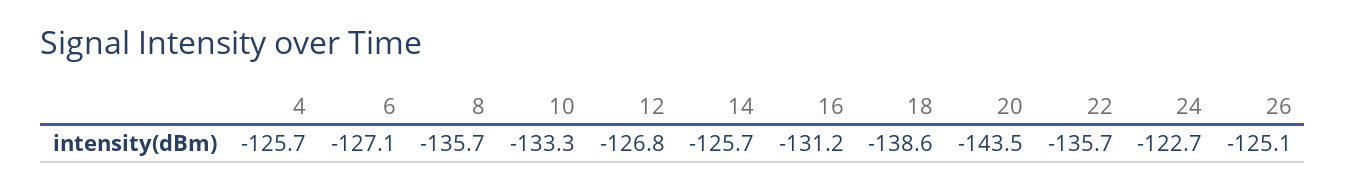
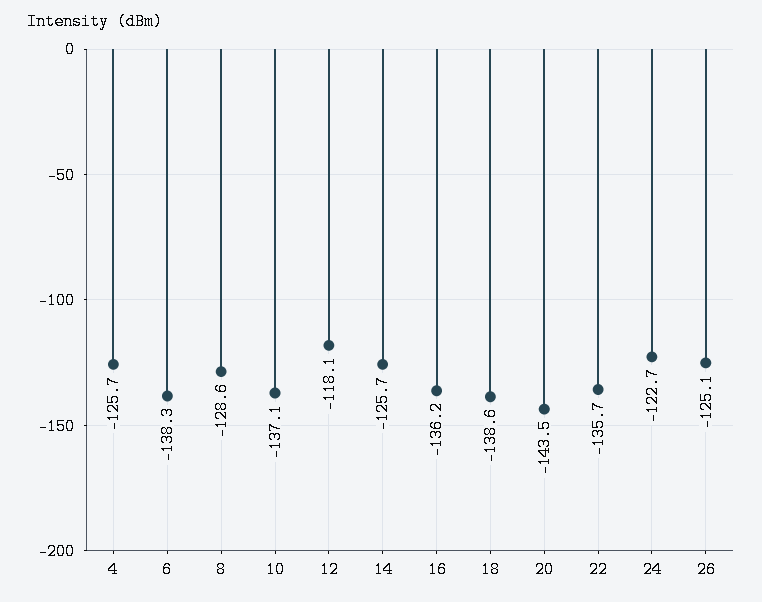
6: -127.1 -> -138.3
8: -135.7 -> -128.6
10: -133.3 -> -137.1
12: -126.8 -> -118.1
16: -131.2 -> -136.2

